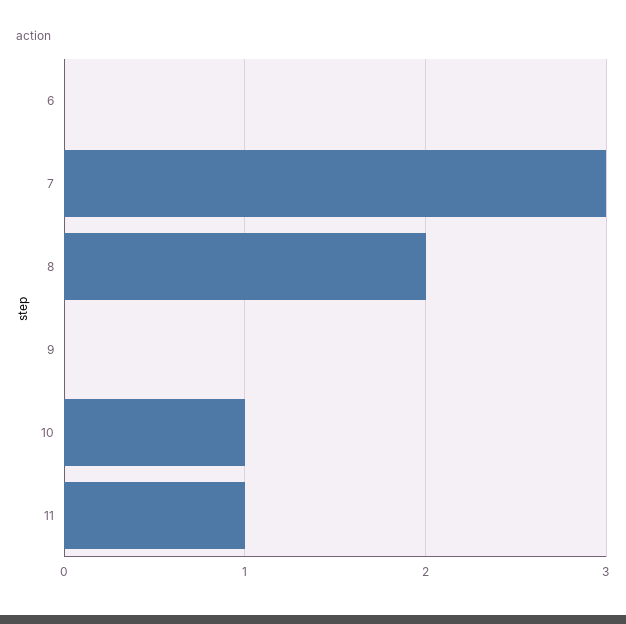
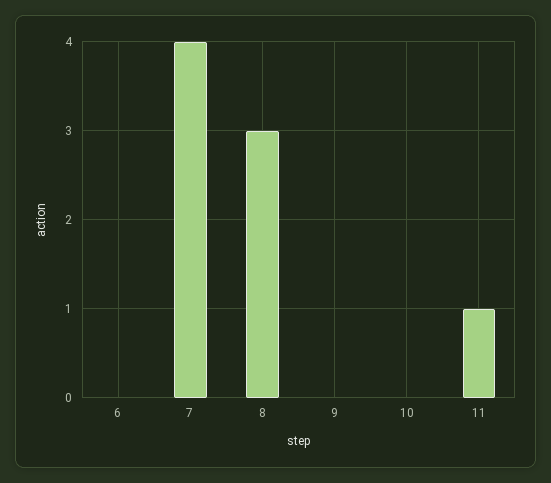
7: 3 -> 4
8: 2 -> 3
10: 1 -> 0

